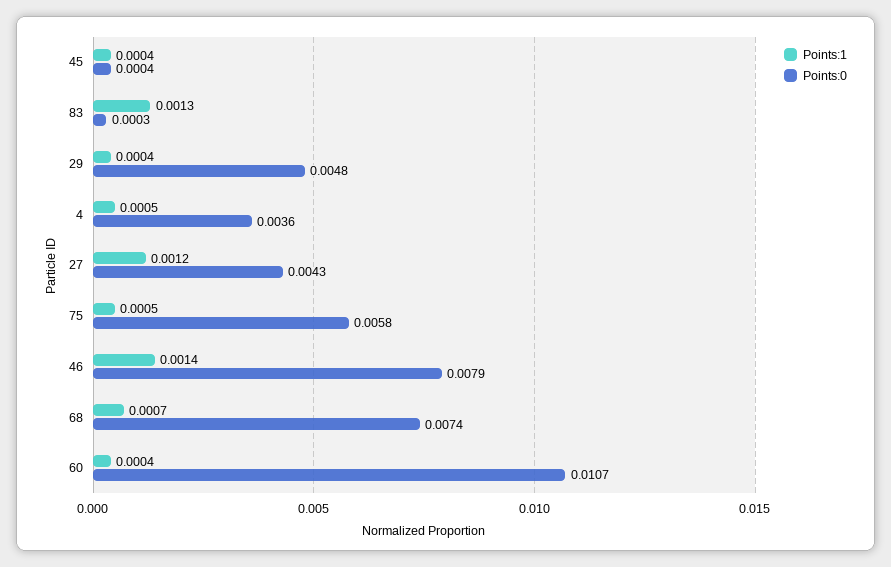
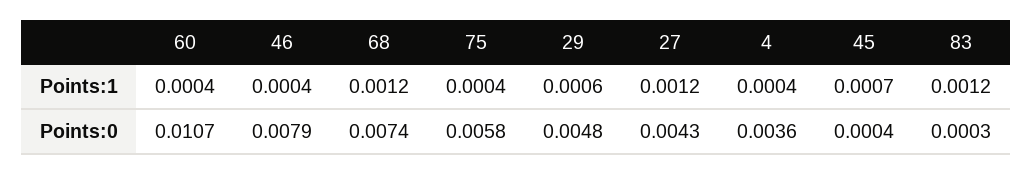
Points:1, 45: 0.0004 -> 0.0007
Points:1, 83: 0.0013 -> 0.0012
Points:1, 29: 0.0004 -> 0.0006
Points:1, 4: 0.0005 -> 0.0004
Points:1, 75: 0.0005 -> 0.0004
Points:1, 46: 0.0014 -> 0.0004
Points:1, 68: 0.0007 -> 0.0012

